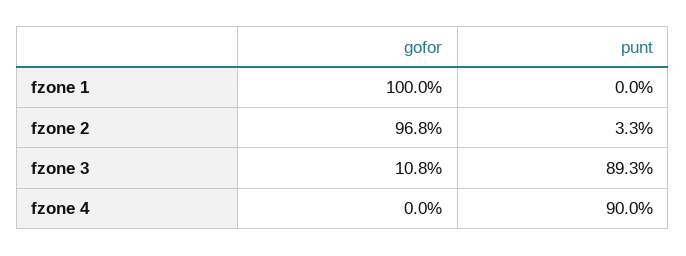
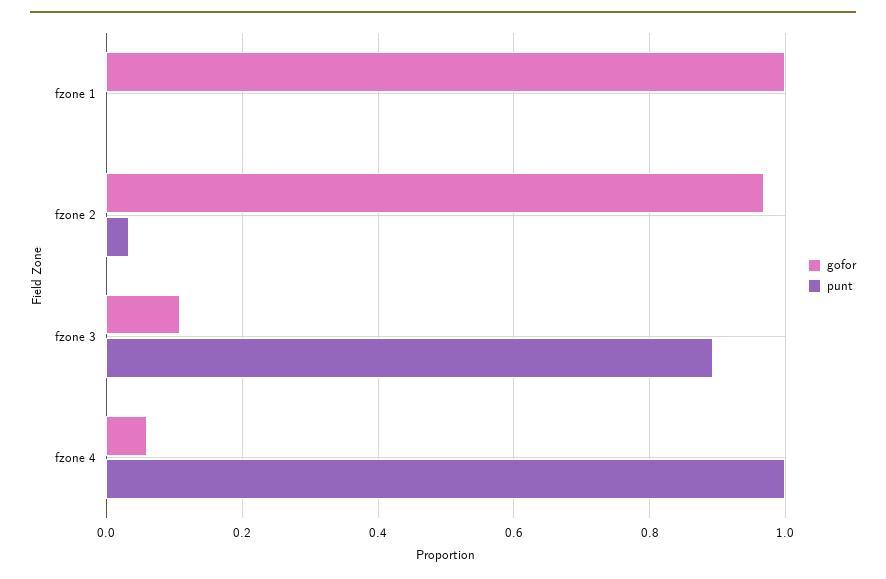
gofor, fzone 4: 0 -> 0.06
punt, fzone 4: 0.9 -> 1

